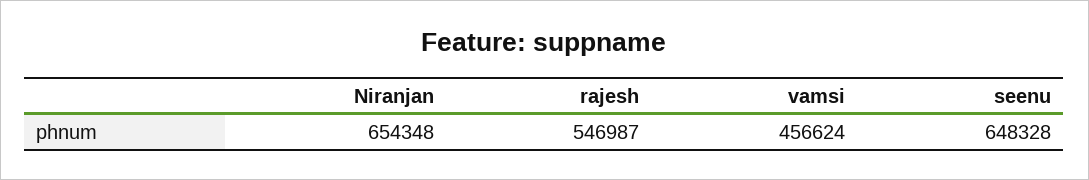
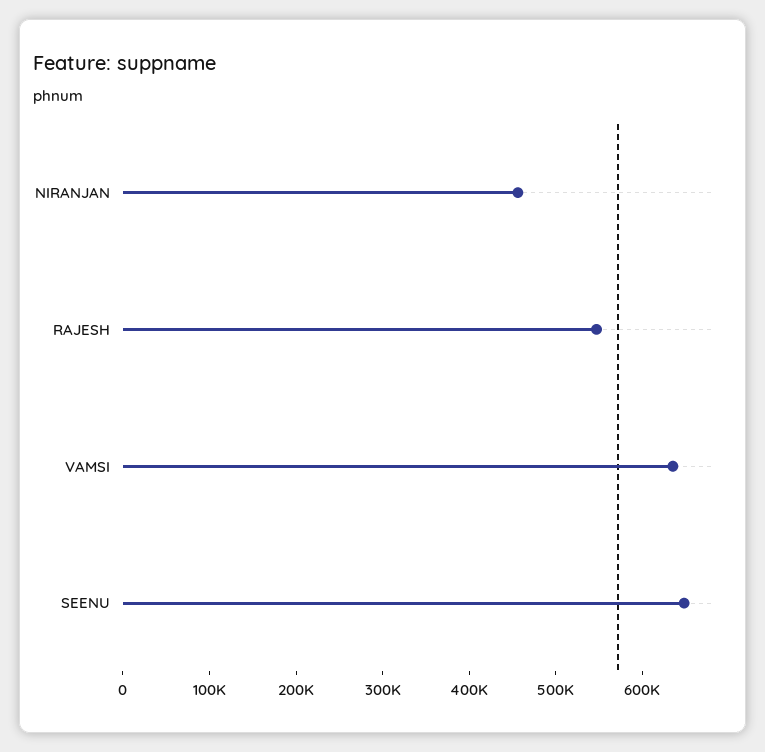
Niranjan: 654348 -> 460000
vamsi: 456624 -> 640000

